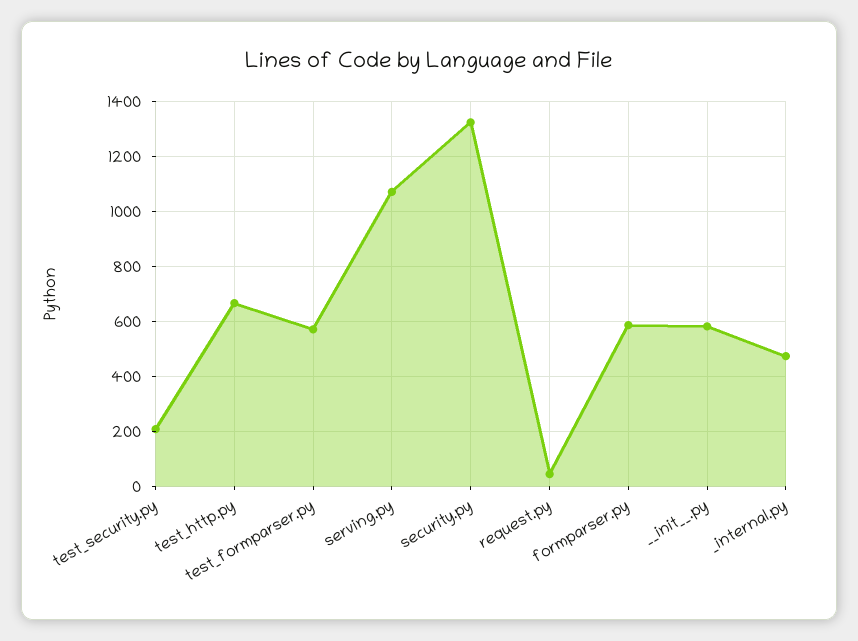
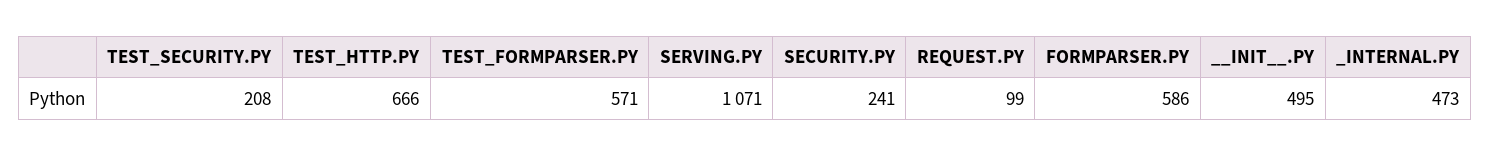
security.py: 1325 -> 241
request.py: 50 -> 99
__init__.py: 575 -> 495

